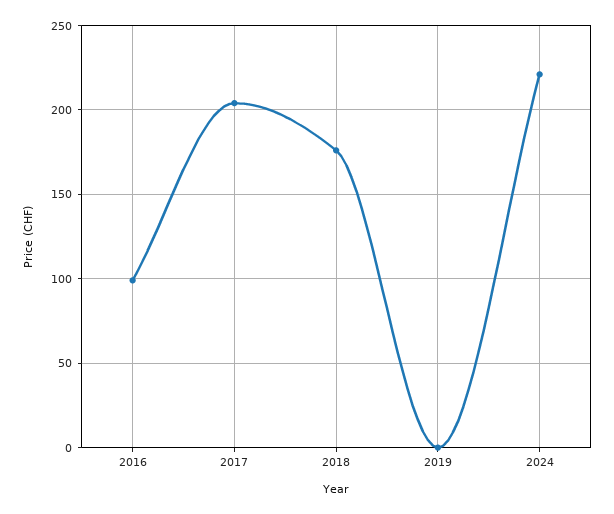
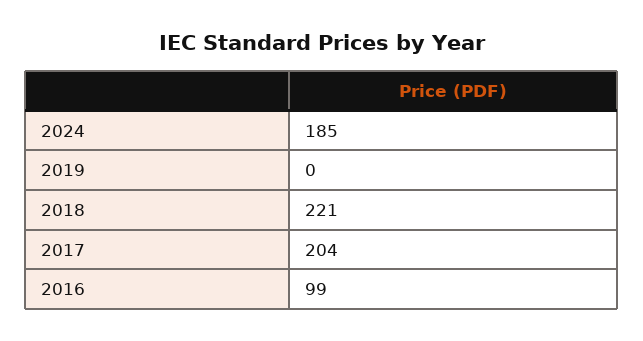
2018: 175 -> 221
2024: 220 -> 185

